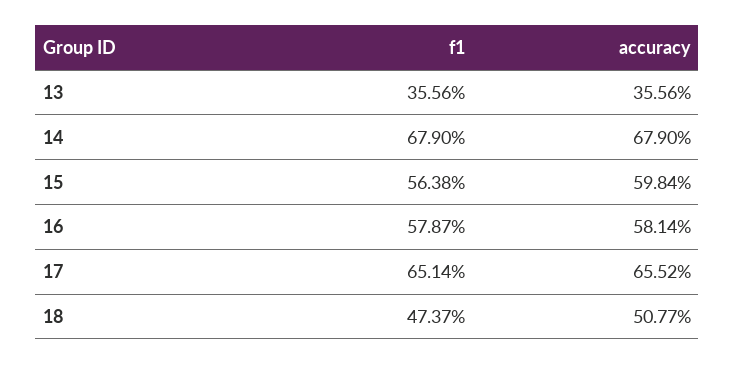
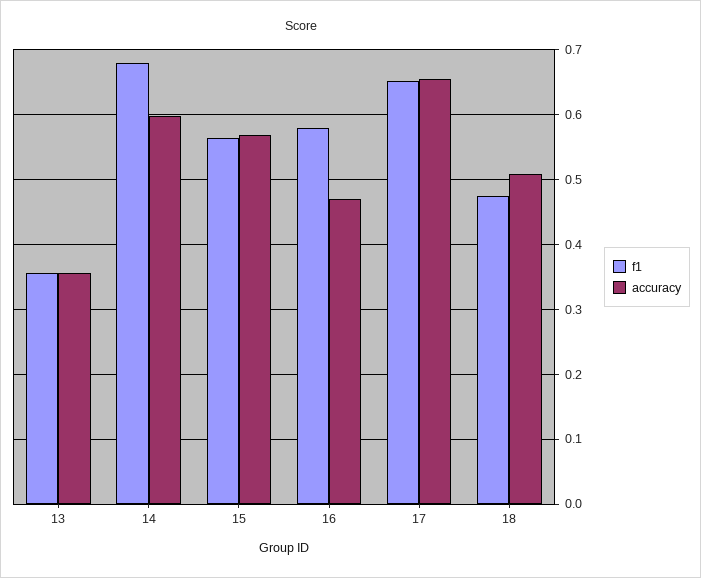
accuracy, 14: 0.679 -> 0.6
accuracy, 15: 0.5984 -> 0.57
accuracy, 16: 0.5814 -> 0.47

